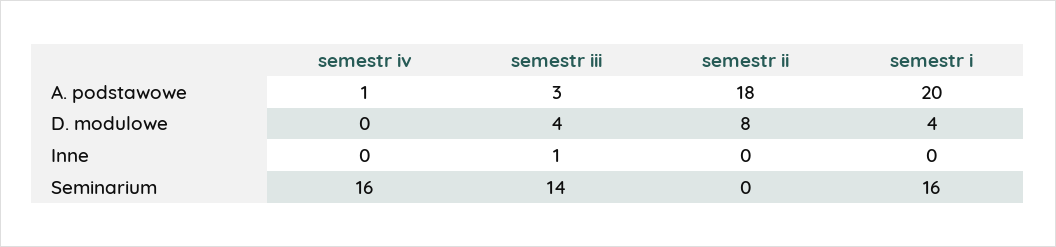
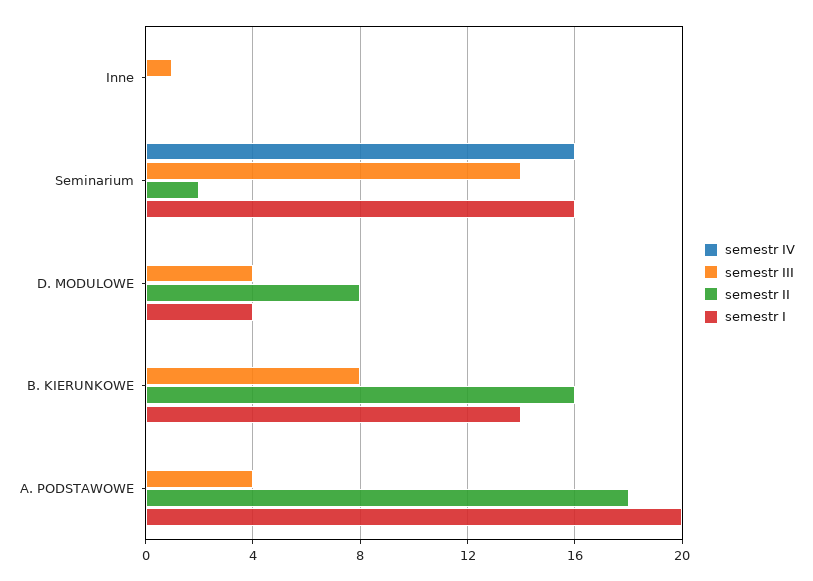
semestr iv, A. podstawowe: 1 -> 0
semestr iii, A. podstawowe: 3 -> 4
semestr ii, Seminarium: 0 -> 2
semestr iv, B. KIERUNKOWE: none -> 0
semestr iii, B. KIERUNKOWE: none -> 8
semestr ii, B. KIERUNKOWE: none -> 16
semestr i, B. KIERUNKOWE: none -> 14

